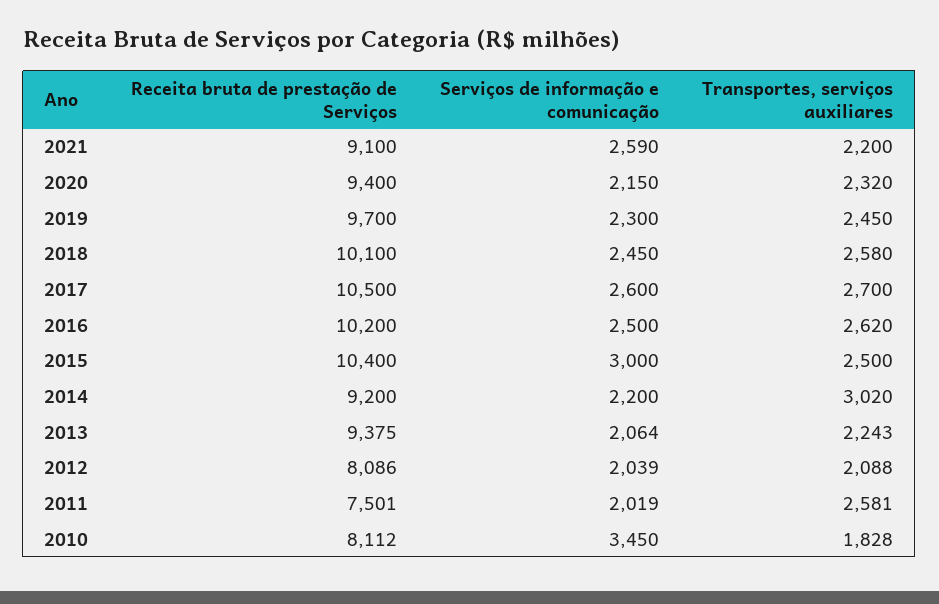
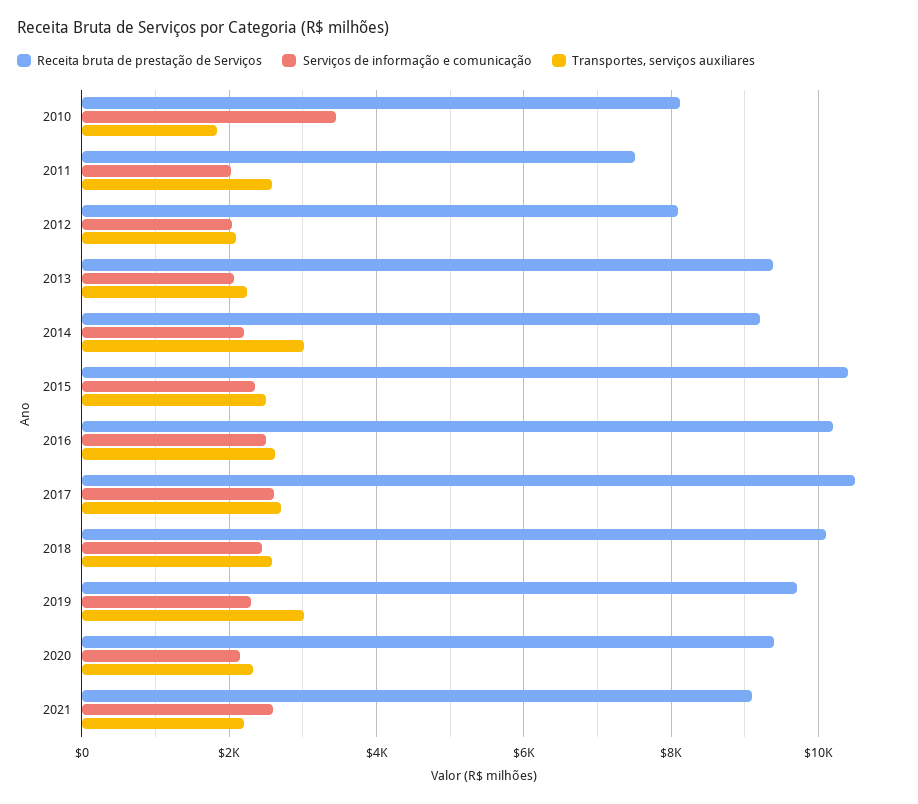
Transportes, serviços auxiliares, 2019: 2450 -> 3000
Serviços de informação e comunicação, 2015: 3000 -> 2400

